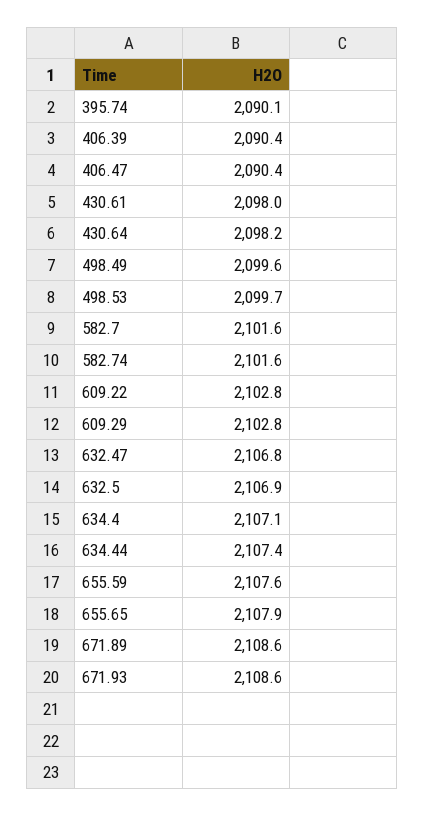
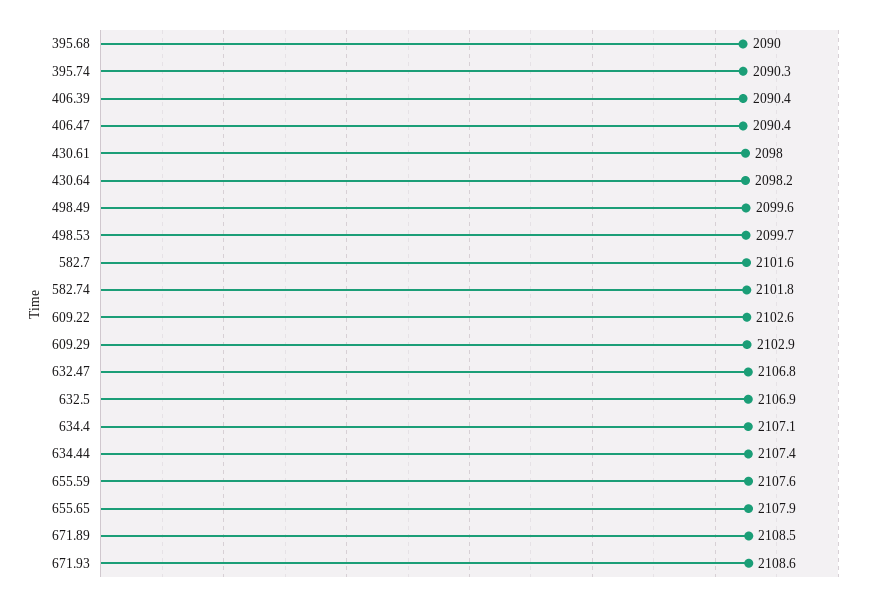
395.74: 2090.1 -> 2090.3
582.74: 2101.6 -> 2101.8
609.22: 2102.8 -> 2102.6
609.29: 2102.8 -> 2102.9
671.89: 2108.6 -> 2108.5
395.68: none -> 2090

